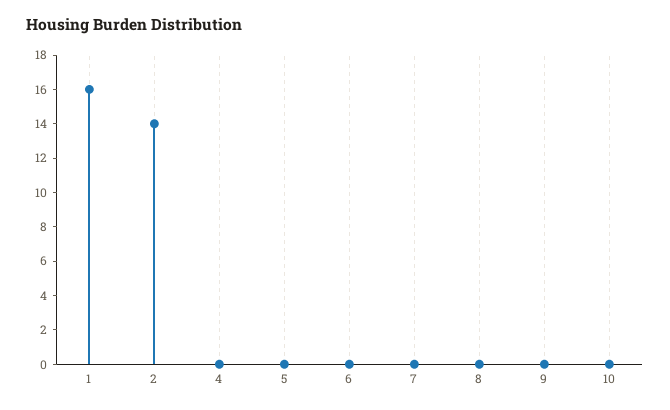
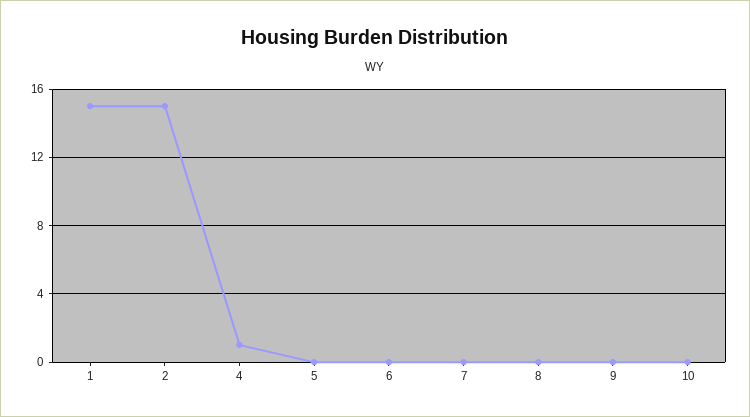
1: 16 -> 15
2: 14 -> 15
4: 0 -> 1

